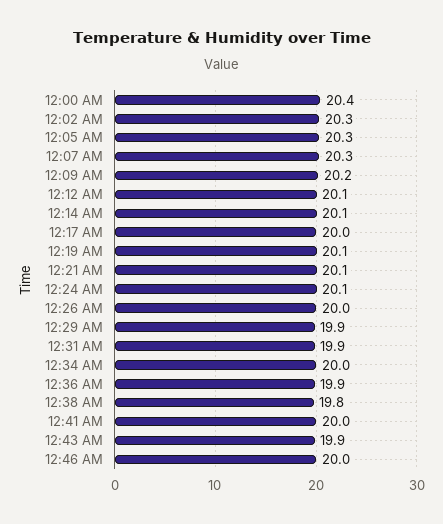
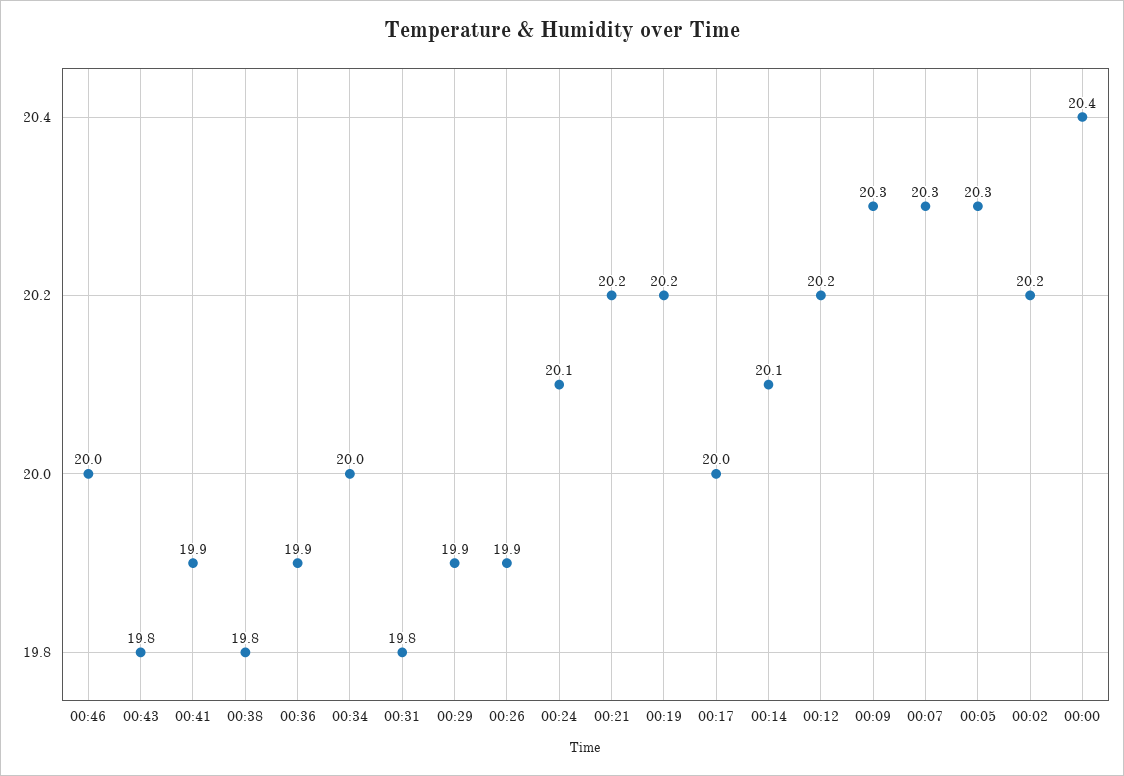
12:02 AM: 20.3 -> 20.2
12:09 AM: 20.2 -> 20.3
12:12 AM: 20.1 -> 20.2
12:19 AM: 20.1 -> 20.2
12:21 AM: 20.1 -> 20.2
12:26 AM: 20 -> 19.9
12:31 AM: 19.9 -> 19.8
12:41 AM: 20 -> 19.9
12:43 AM: 19.9 -> 19.8

